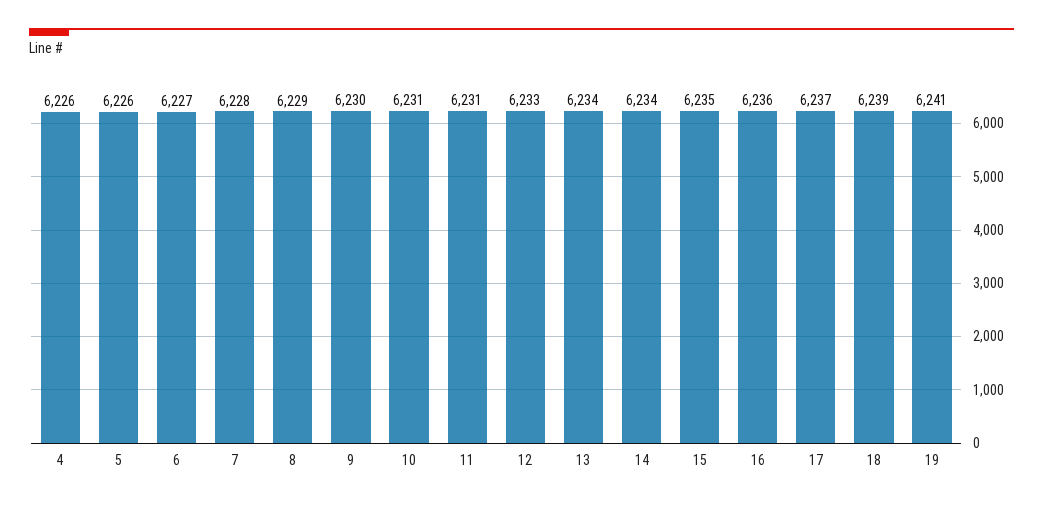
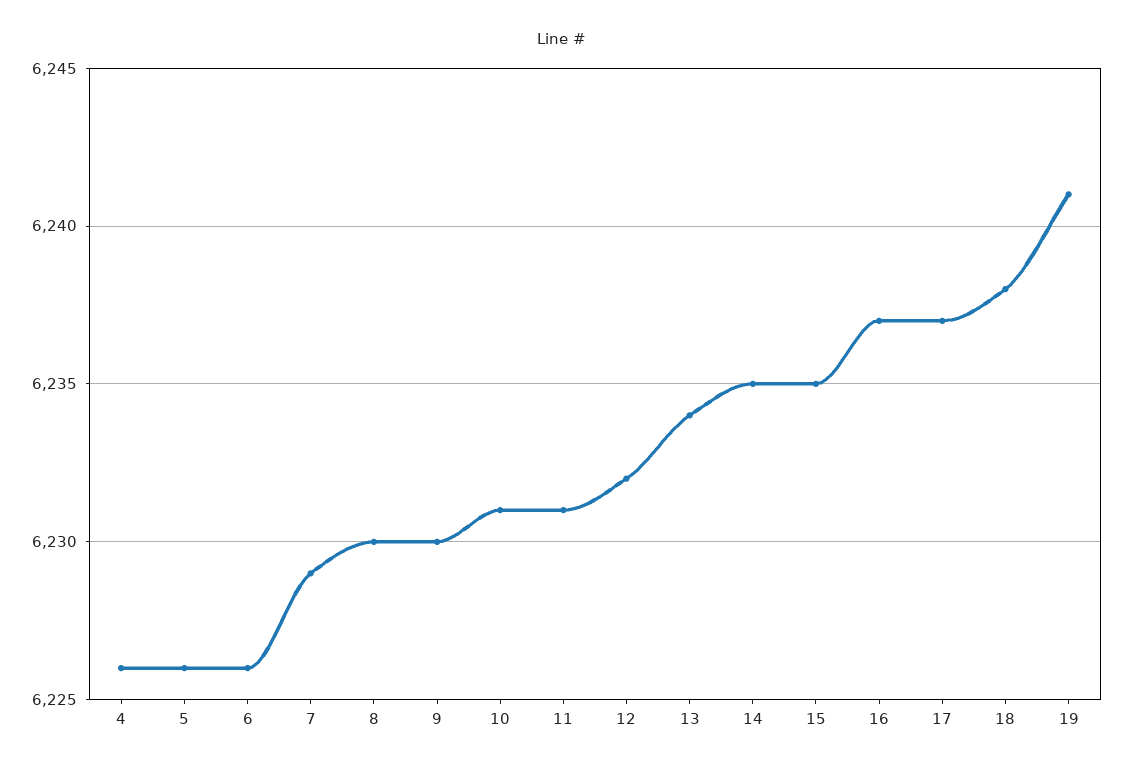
6: 6227 -> 6226
7: 6228 -> 6229
8: 6229 -> 6230
12: 6233 -> 6232
14: 6234 -> 6235
16: 6236 -> 6237
18: 6239 -> 6238

